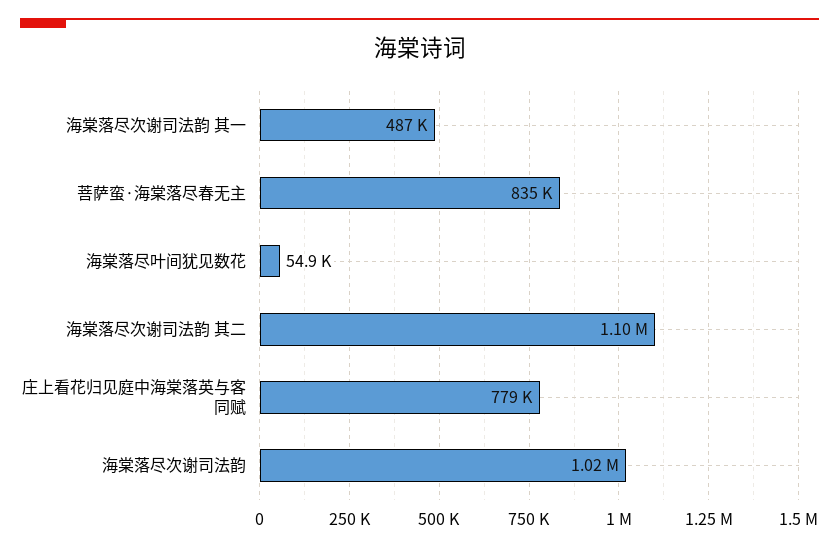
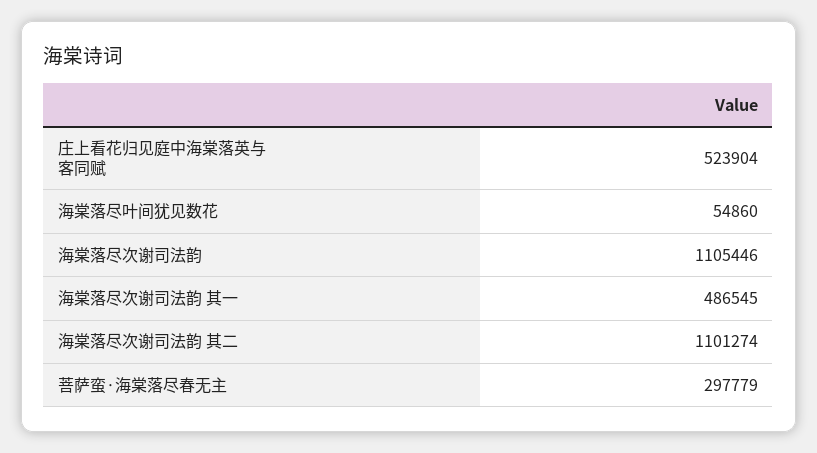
菩萨蛮·海棠落尽春无主: 835000 -> 297779
庄上看花归见庭中海棠落英与客同赋: 779000 -> 523904
海棠落尽次谢司法韵: 1020000 -> 1105446

